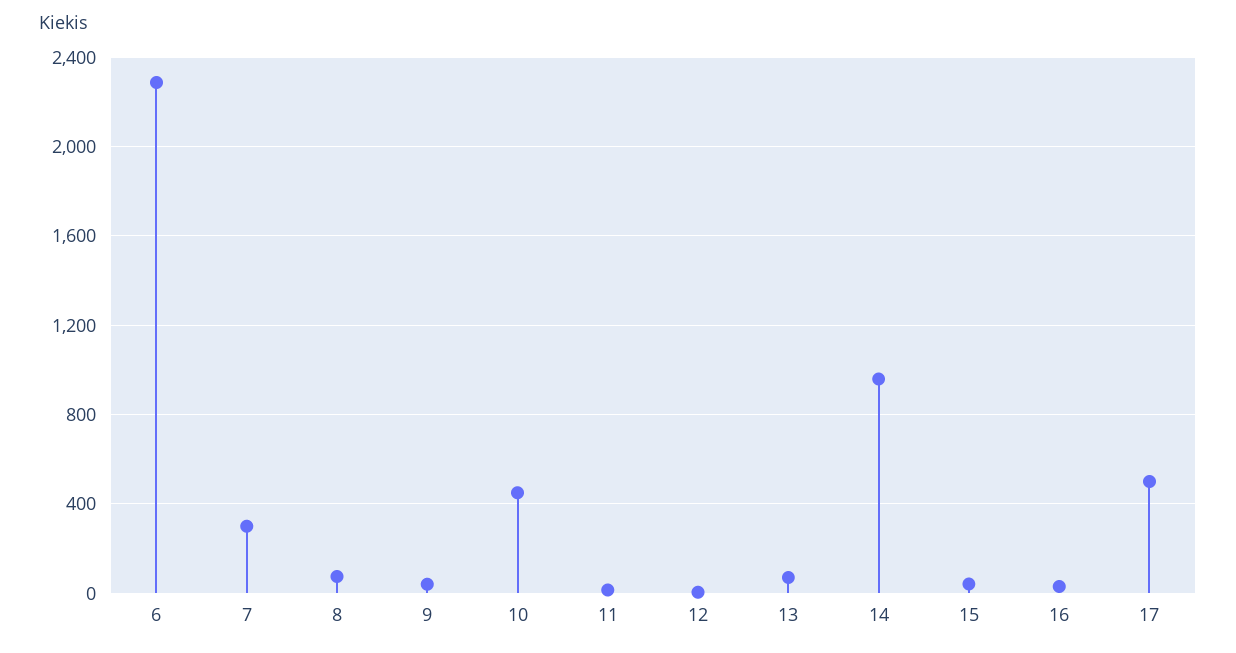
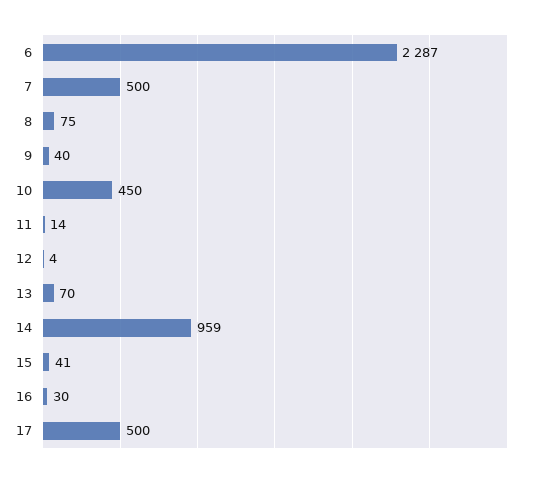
7: 300 -> 500

